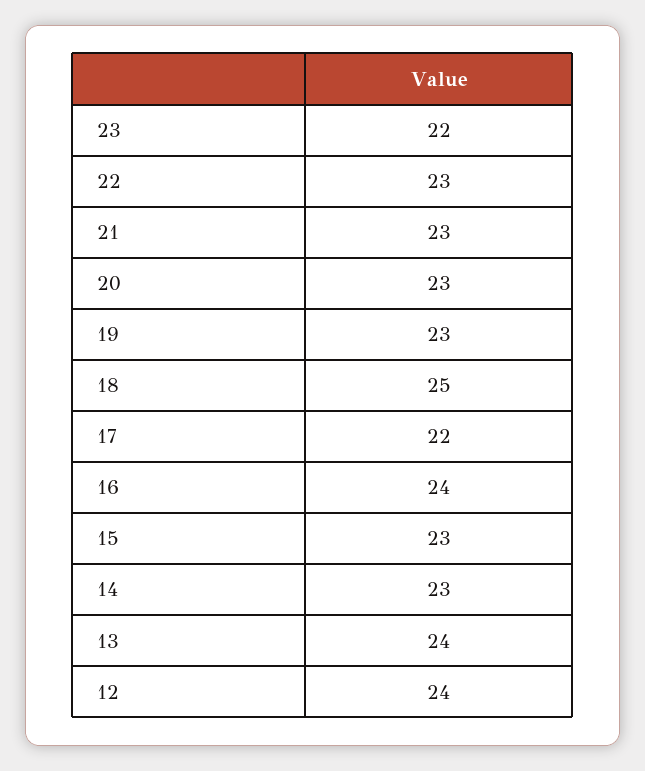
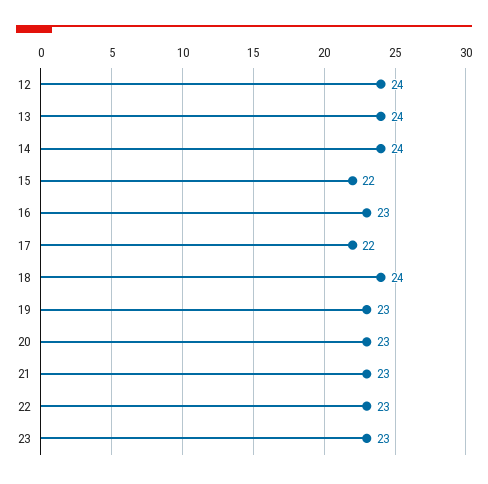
23: 22 -> 23
18: 25 -> 24
16: 24 -> 23
15: 23 -> 22
14: 23 -> 24

